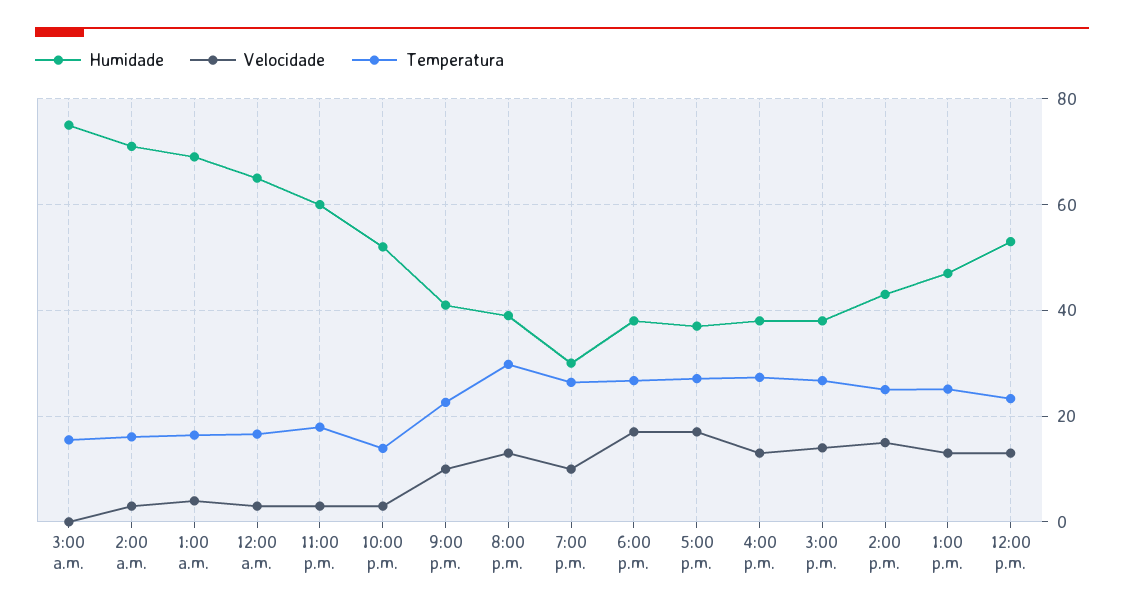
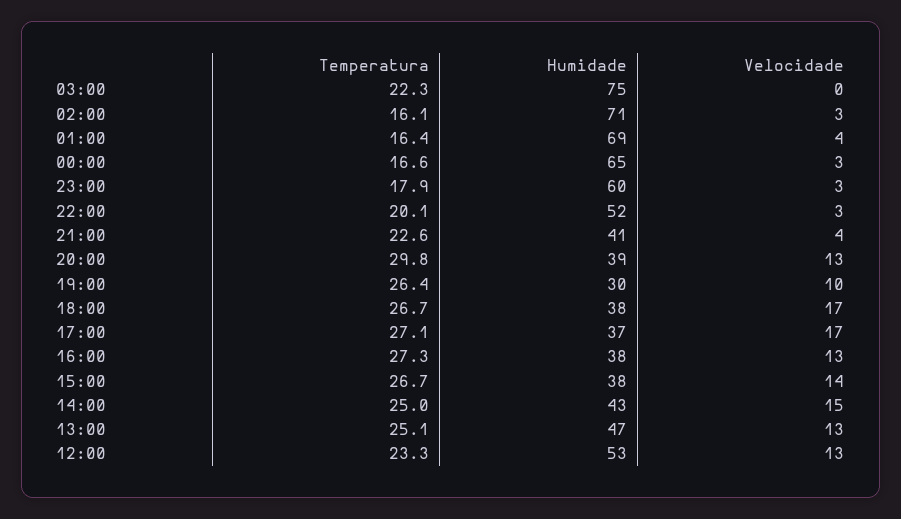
Temperatura, 3:00 a.m.: 16 -> 22.3
Temperatura, 10:00 p.m.: 14 -> 20.1
Velocidade, 9:00 p.m.: 10 -> 4

